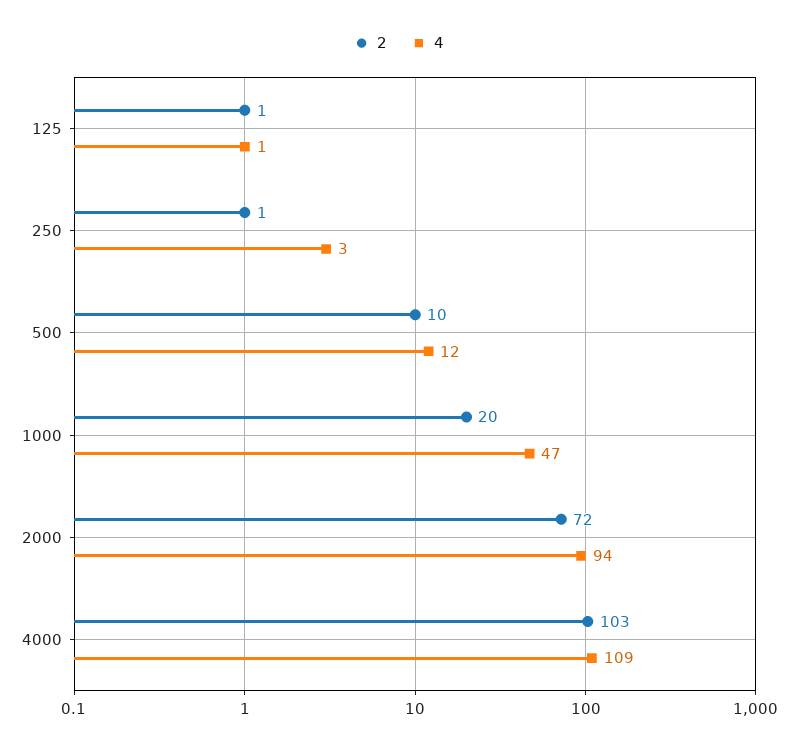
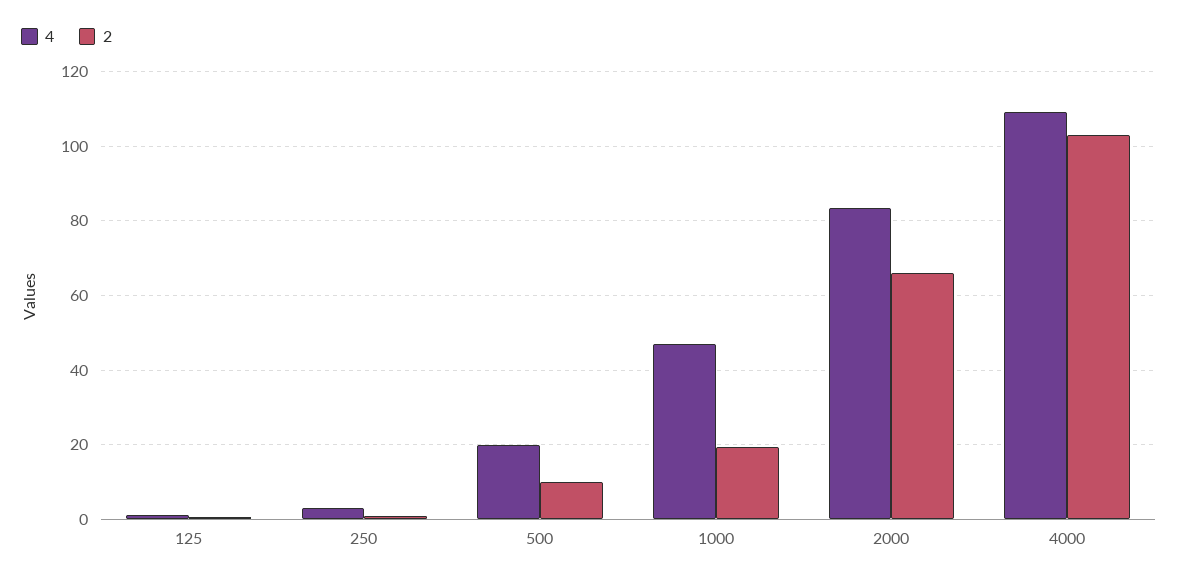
4, 500: 12 -> 20
2, 2000: 72 -> 66
4, 2000: 94 -> 84

